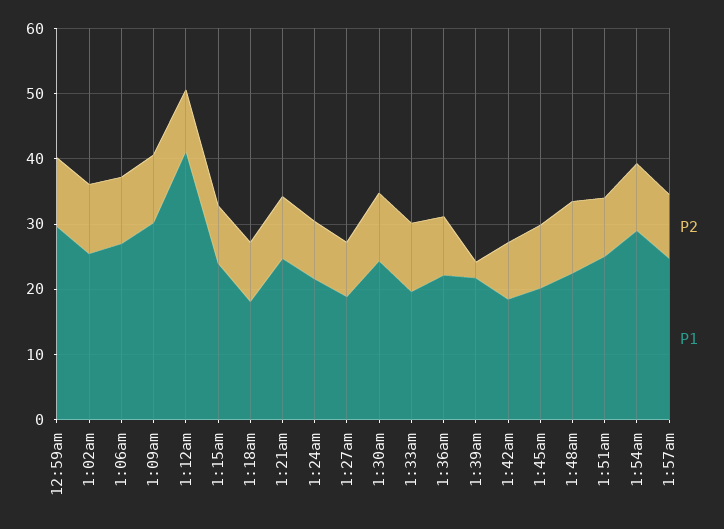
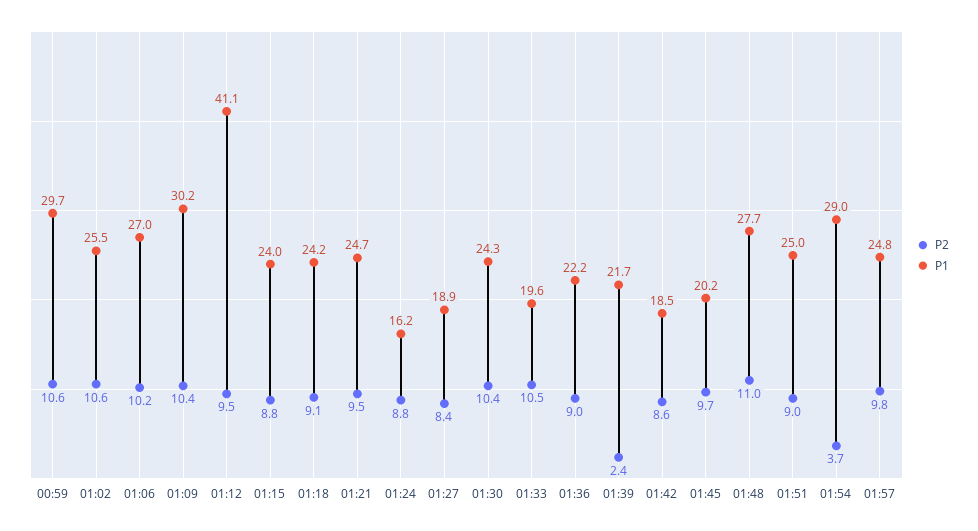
P1, 1:18am: 18 -> 24.2
P1, 1:24am: 22 -> 16.2
P1, 1:48am: 22 -> 27.7
P2, 1:54am: 10 -> 3.7

